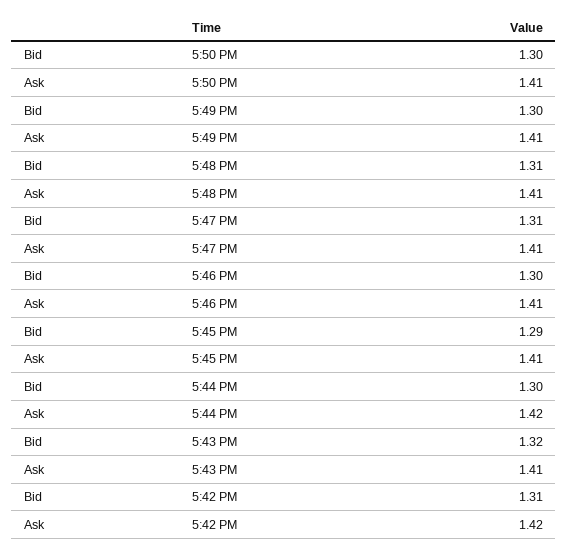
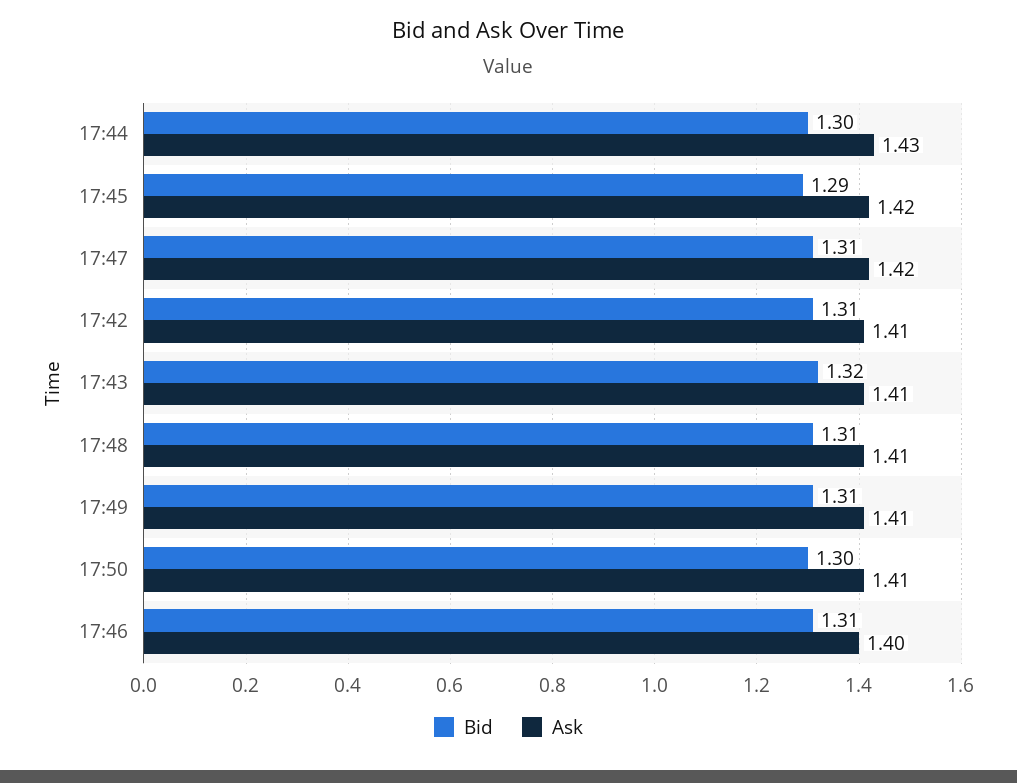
Bid, 5:49 PM: 1.3 -> 1.31
Ask, 5:47 PM: 1.41 -> 1.42
Bid, 5:46 PM: 1.3 -> 1.31
Ask, 5:46 PM: 1.41 -> 1.4
Ask, 5:45 PM: 1.41 -> 1.42
Ask, 5:44 PM: 1.42 -> 1.43
Ask, 5:42 PM: 1.42 -> 1.41

